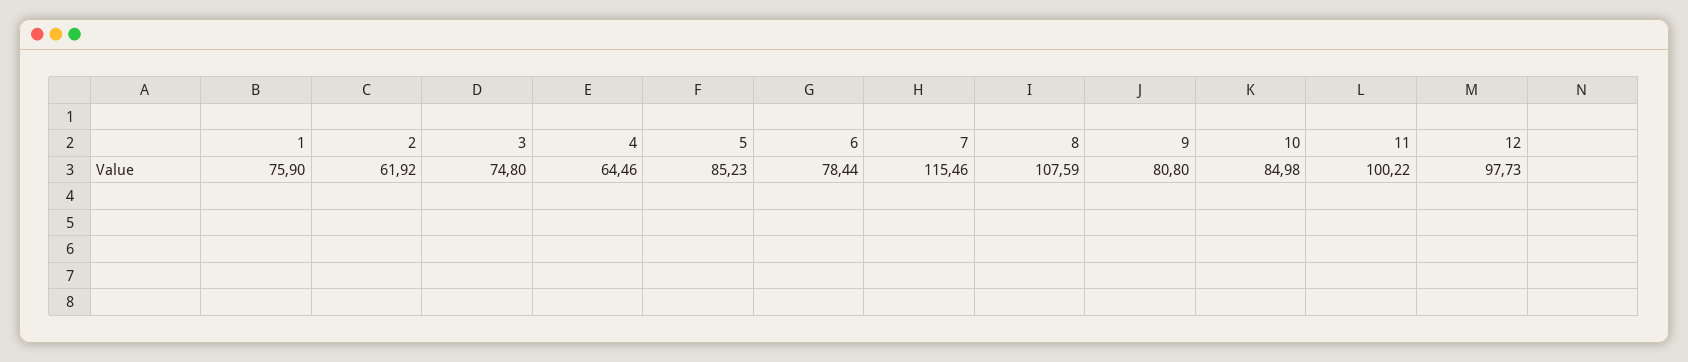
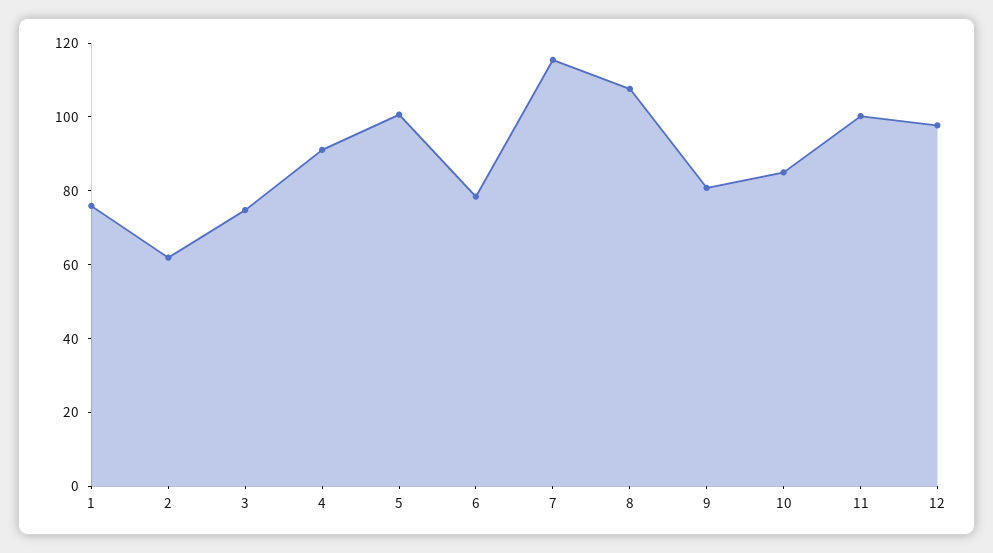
4: 64.46 -> 90
5: 85.23 -> 100

